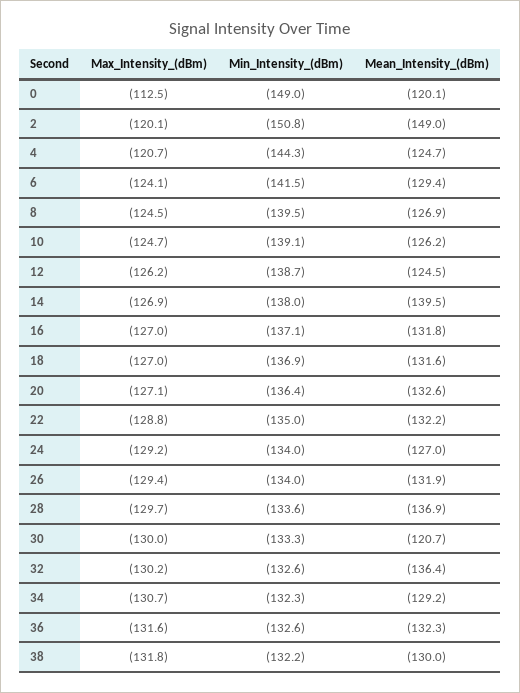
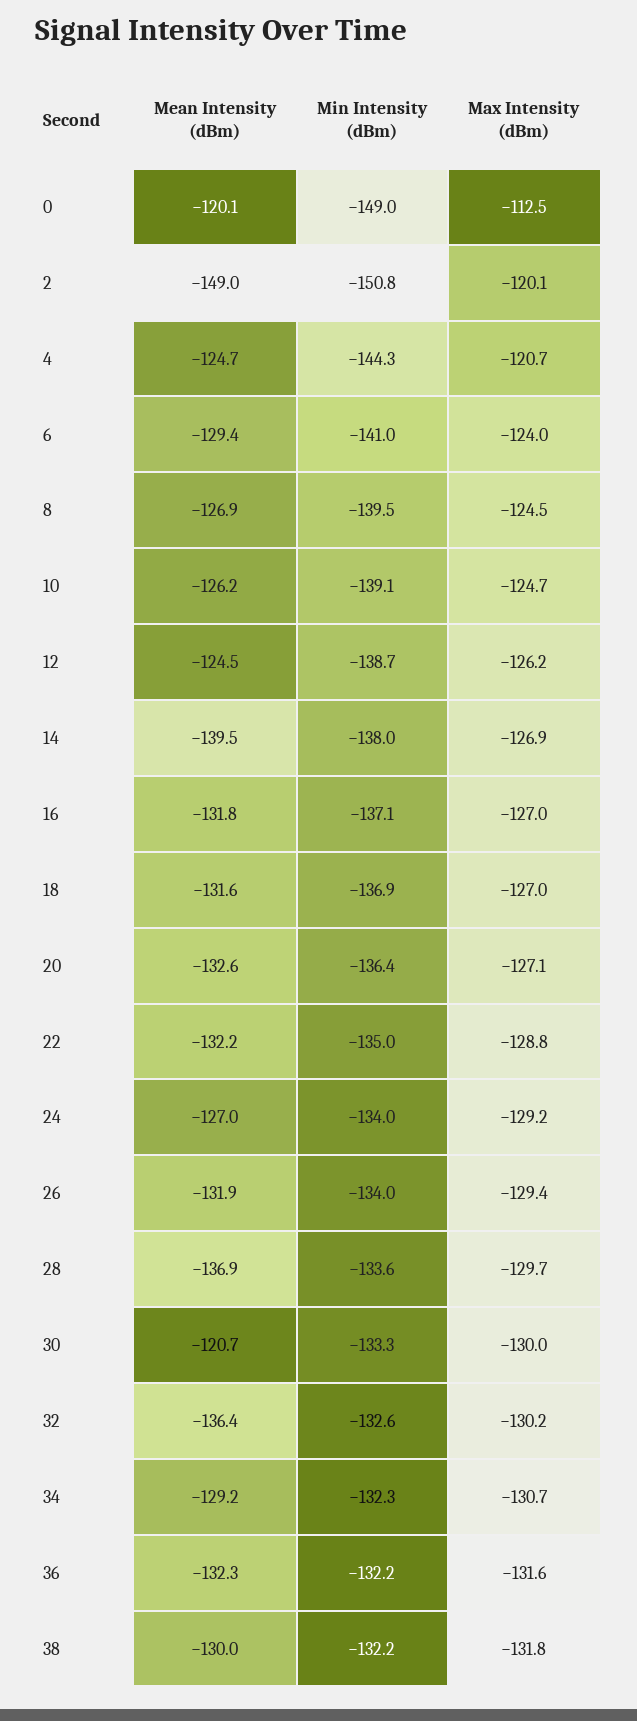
Max_Intensity_(dBm), 6: -124.1 -> -124
Min_Intensity_(dBm), 6: -141.5 -> -141
Min_Intensity_(dBm), 36: -132.6 -> -132.2

